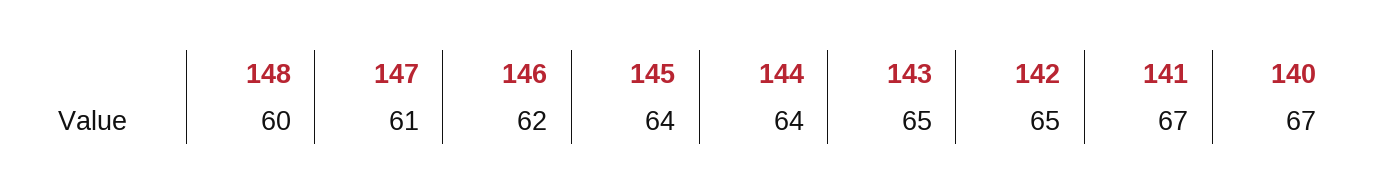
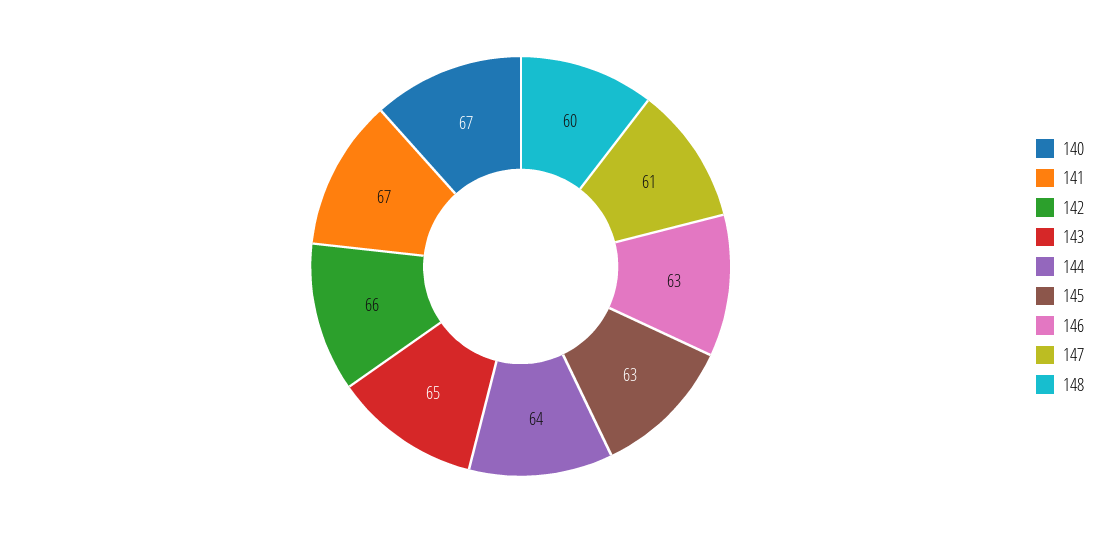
146: 62 -> 63
145: 64 -> 63
142: 65 -> 66

